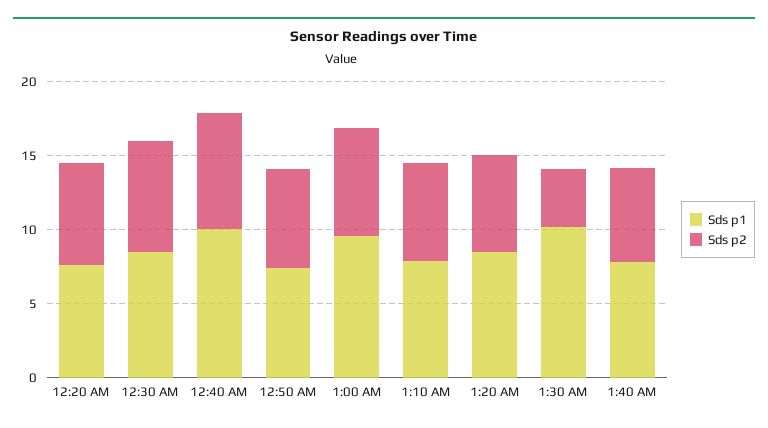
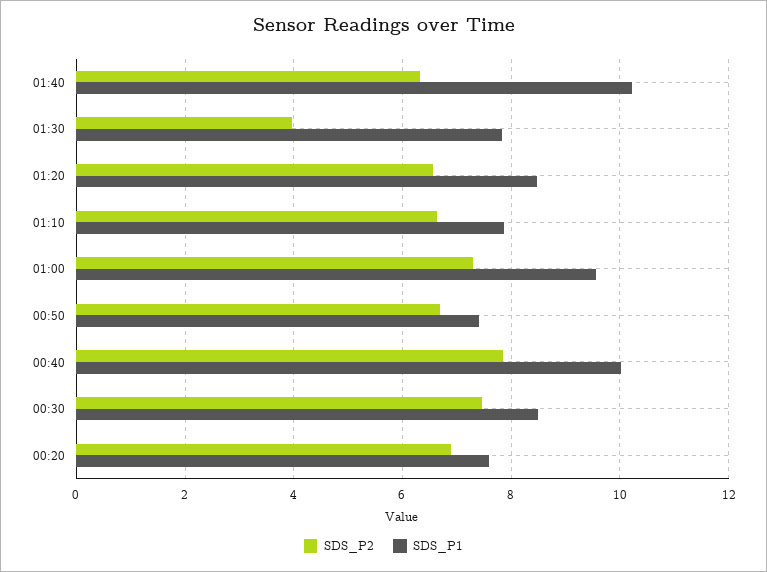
Sds p1, 1:30 AM: 10 -> 7.8
Sds p1, 1:40 AM: 8 -> 10.2

